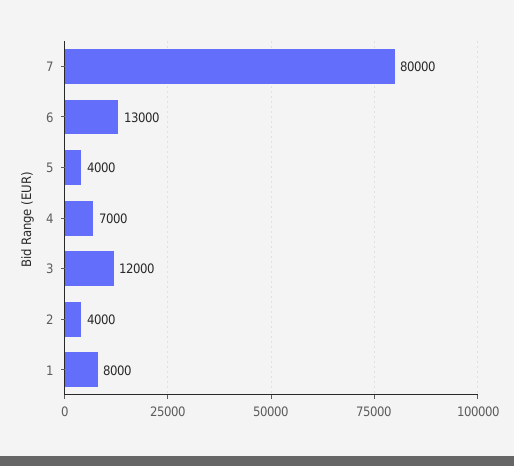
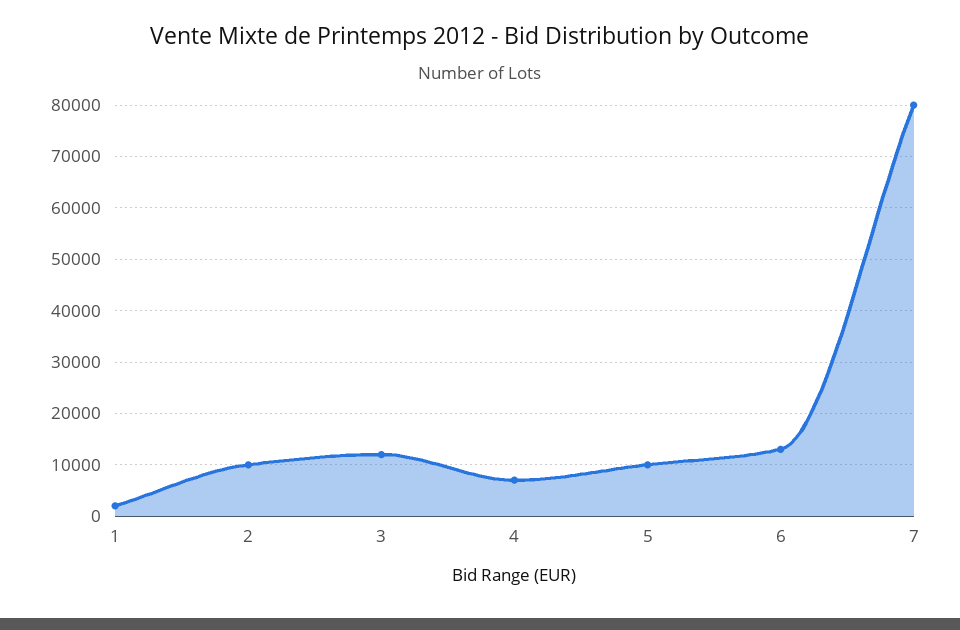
5: 4000 -> 10000
2: 4000 -> 10000
1: 8000 -> 2000

